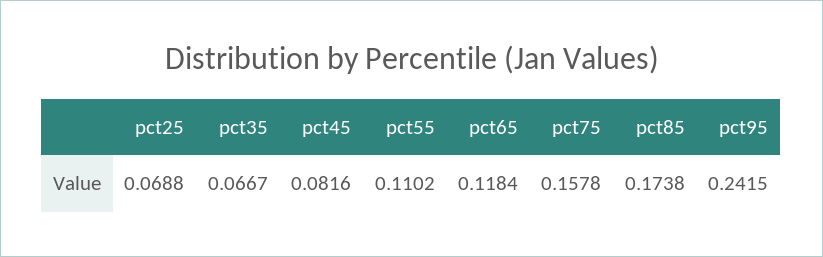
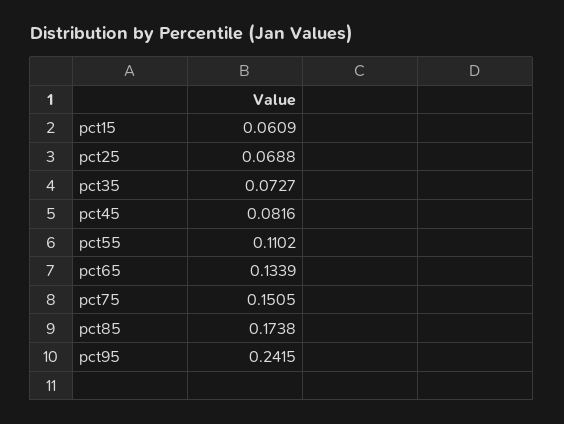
pct35: 0.0667 -> 0.0727
pct65: 0.1184 -> 0.1339
pct75: 0.1578 -> 0.1505
pct15: none -> 0.0609

